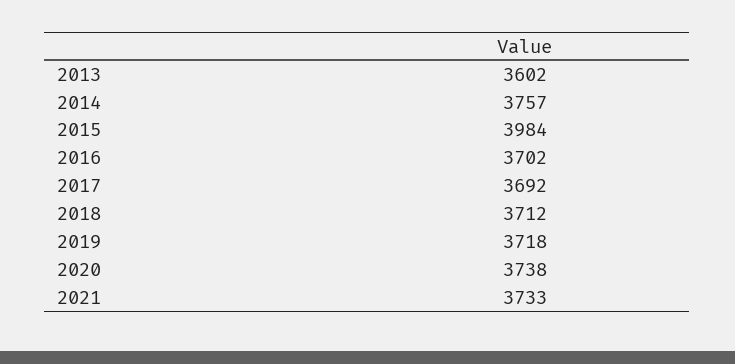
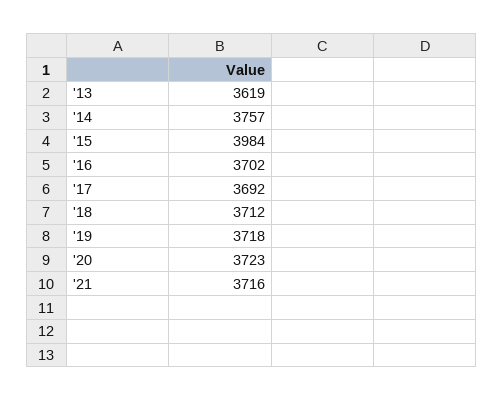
2013: 3602 -> 3619
2020: 3738 -> 3723
2021: 3733 -> 3716

